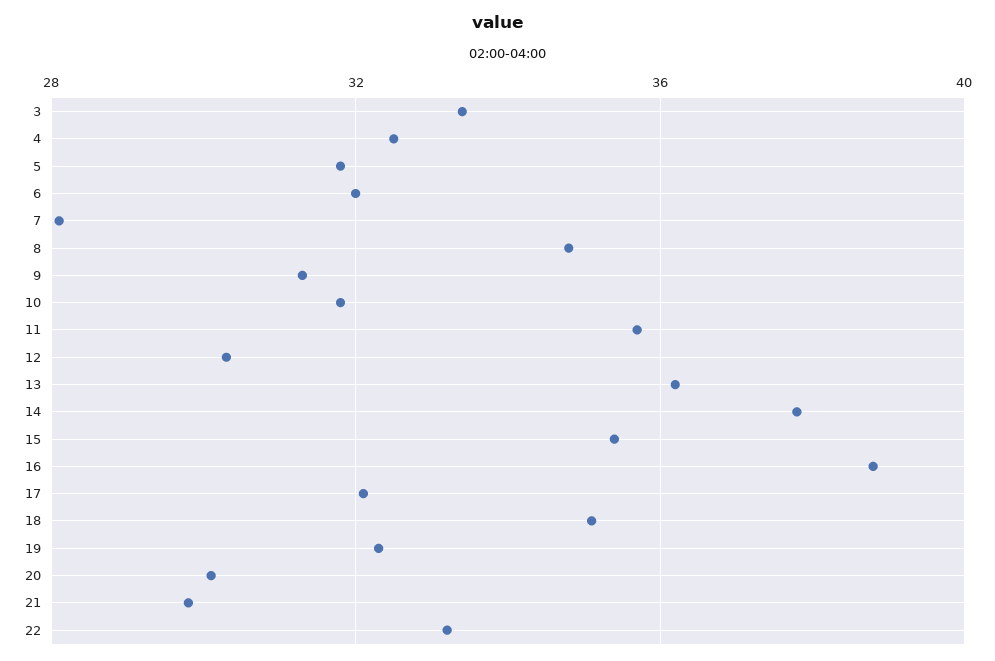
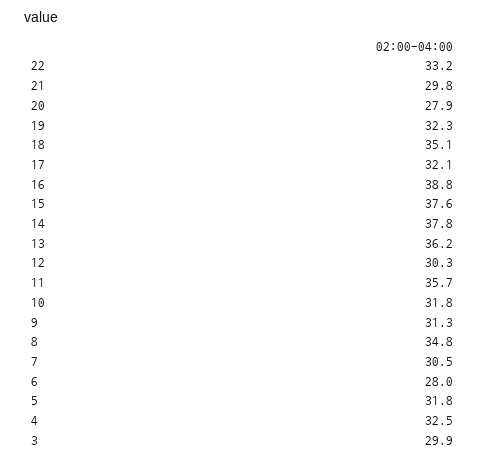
3: 33.5 -> 29.9
6: 32 -> 28
7: 28 -> 30.5
15: 35.5 -> 37.6
20: 30 -> 27.9

